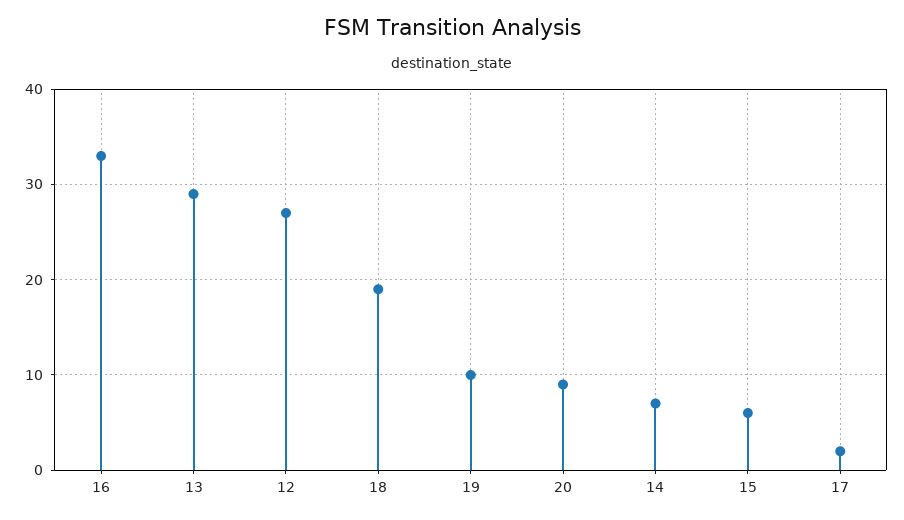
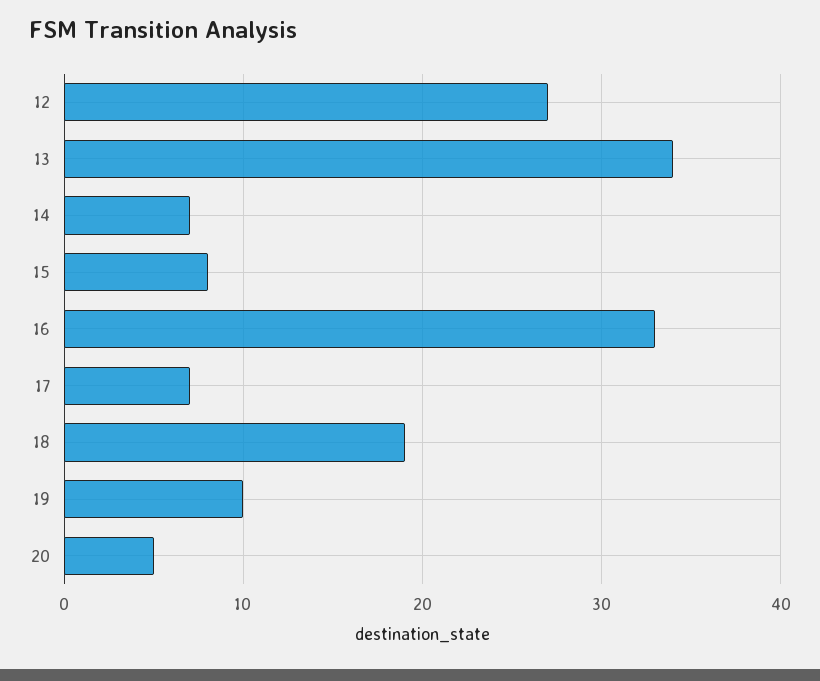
13: 29 -> 34
20: 9 -> 5
15: 6 -> 8
17: 2 -> 7

